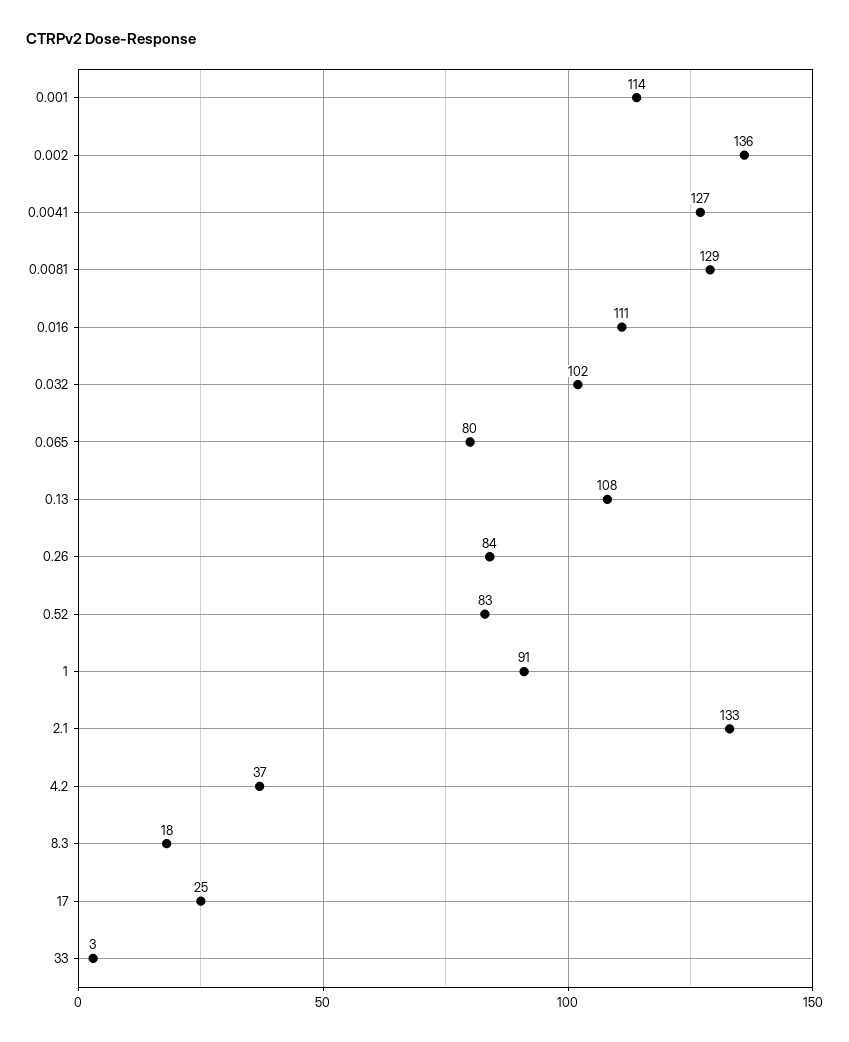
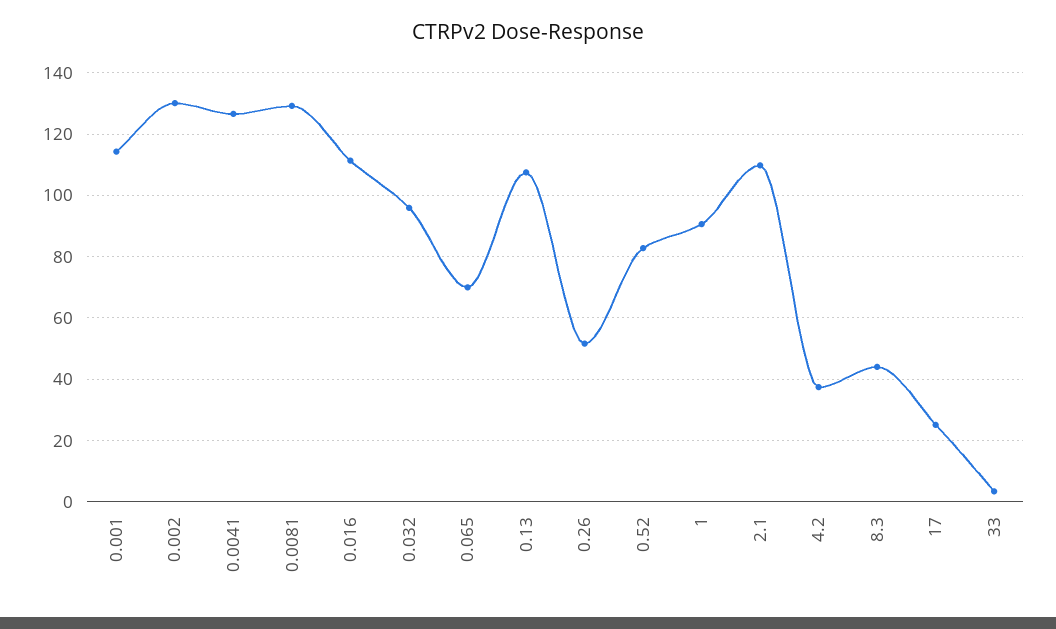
0.002: 136 -> 130
0.032: 102 -> 96
0.065: 80 -> 70
0.26: 84 -> 52
2.1: 133 -> 110
8.3: 18 -> 44

